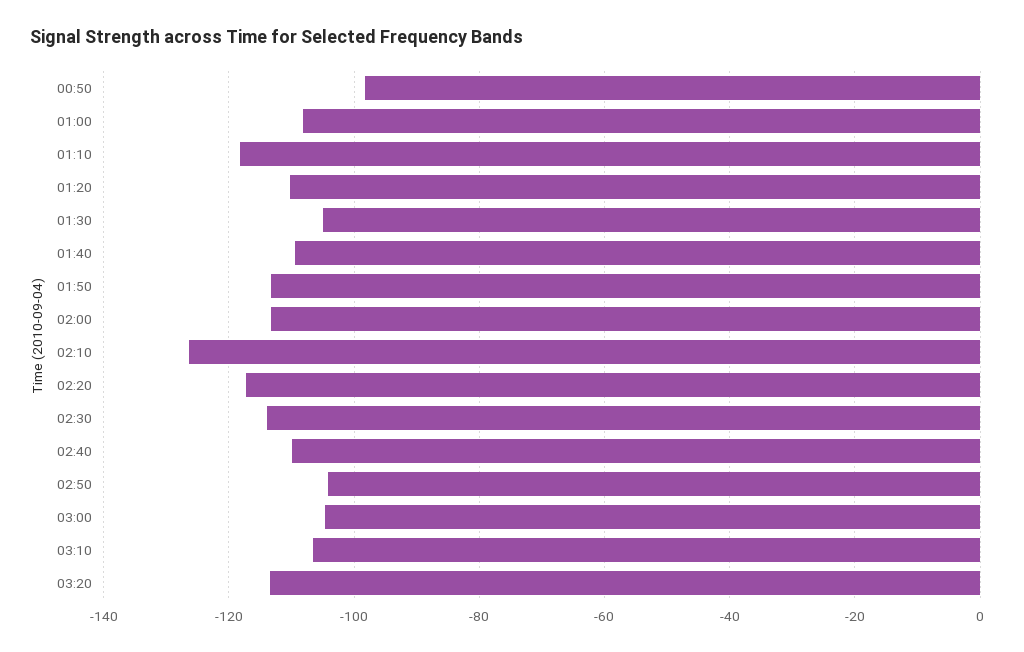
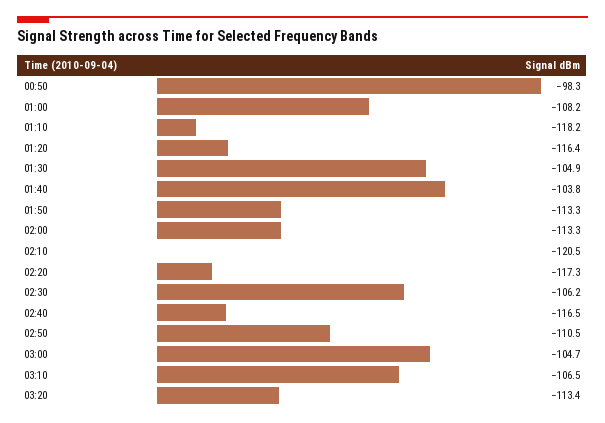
01:20: -110 -> -116.4
01:40: -110 -> -103.8
02:10: -126 -> -120.5
02:30: -114 -> -106.2
02:40: -110 -> -116.5
02:50: -104 -> -110.5

